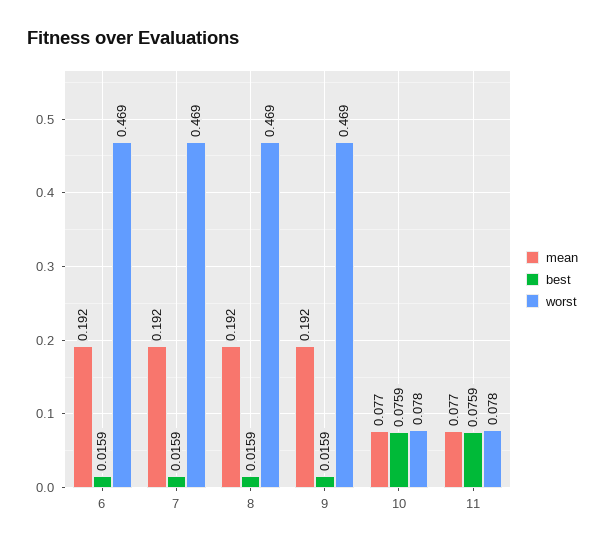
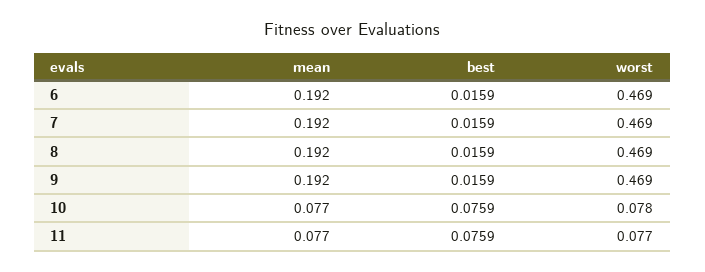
worst, 11: 0.078 -> 0.077

